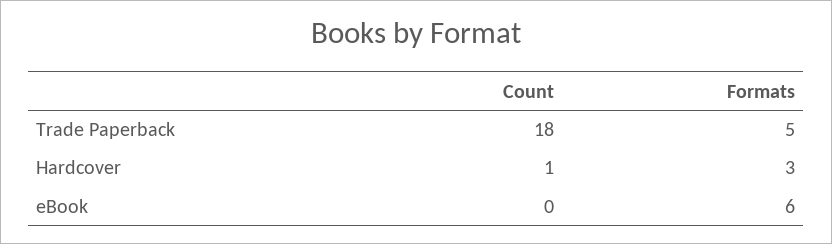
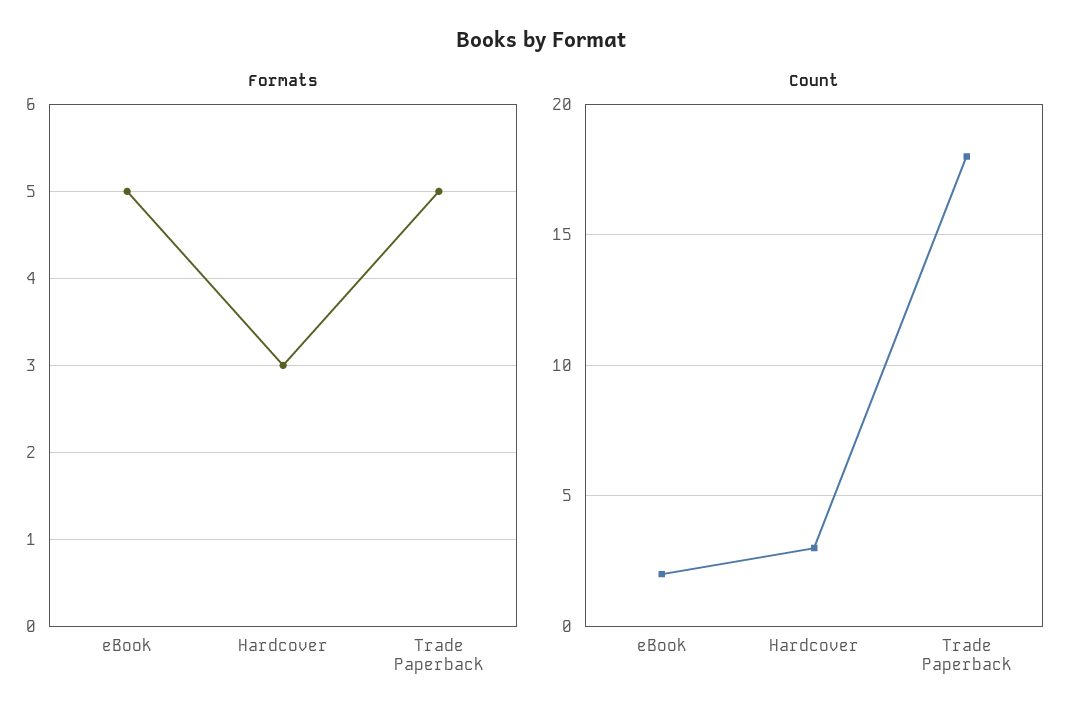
Count, Hardcover: 1 -> 3
Count, eBook: 0 -> 2
Formats, eBook: 6 -> 5

